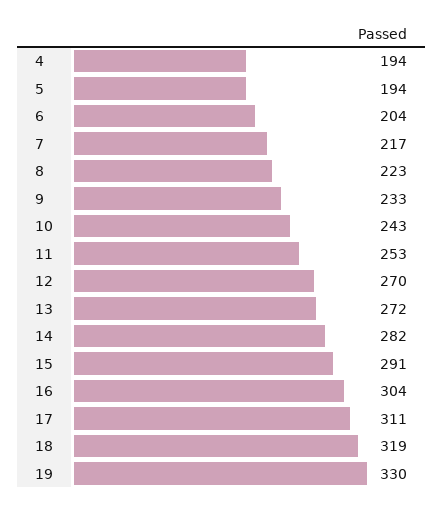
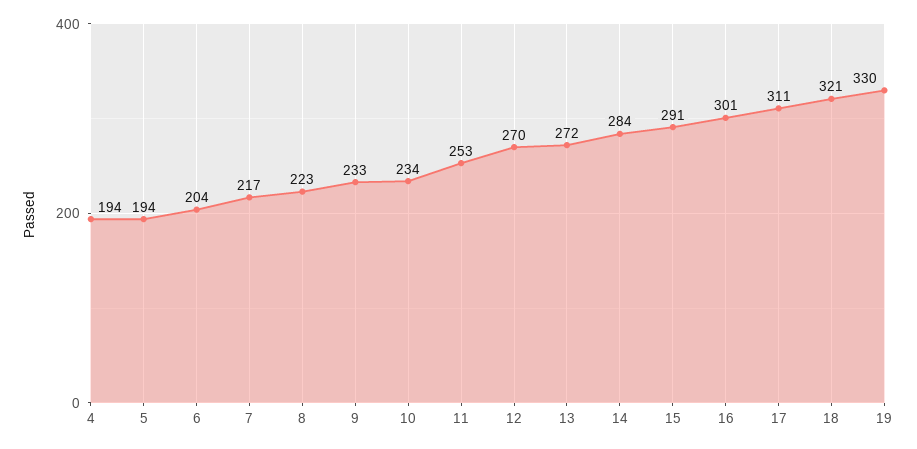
10: 243 -> 234
14: 282 -> 284
16: 304 -> 301
18: 319 -> 321

